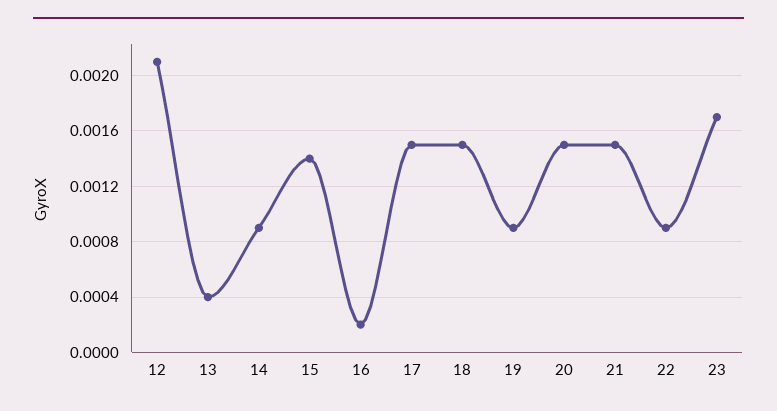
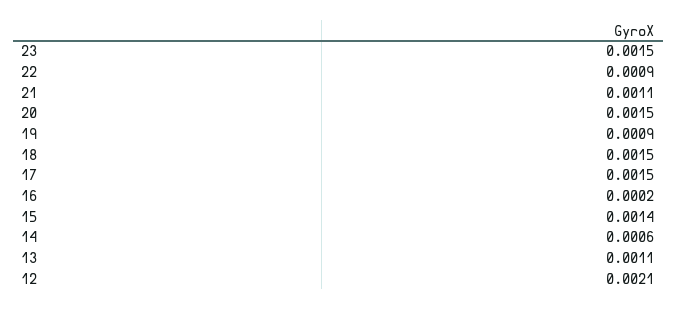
13: 0.0004 -> 0.0011
14: 0.0009 -> 0.0006
21: 0.0015 -> 0.0011
23: 0.0017 -> 0.0015

